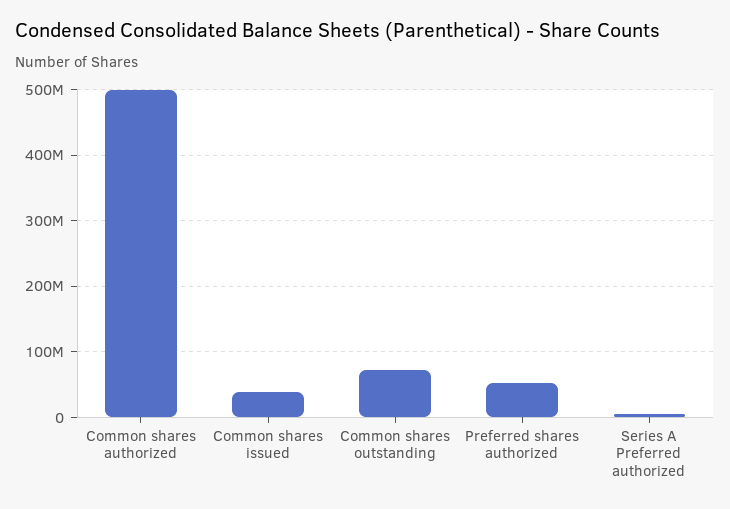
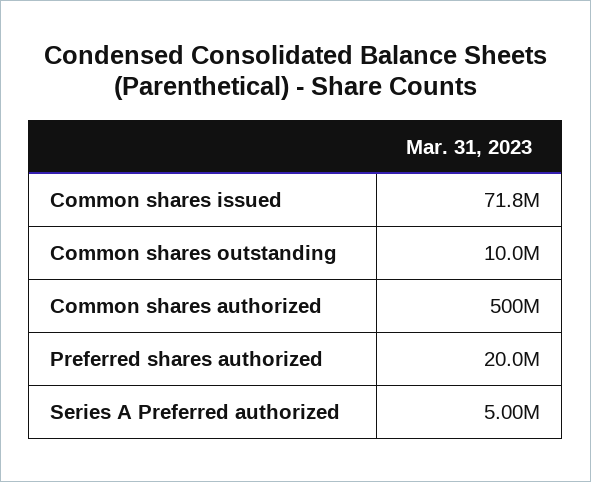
Common shares issued: 40000000 -> 71800000
Common shares outstanding: 70000000 -> 10000000
Preferred shares authorized: 50000000 -> 20000000

